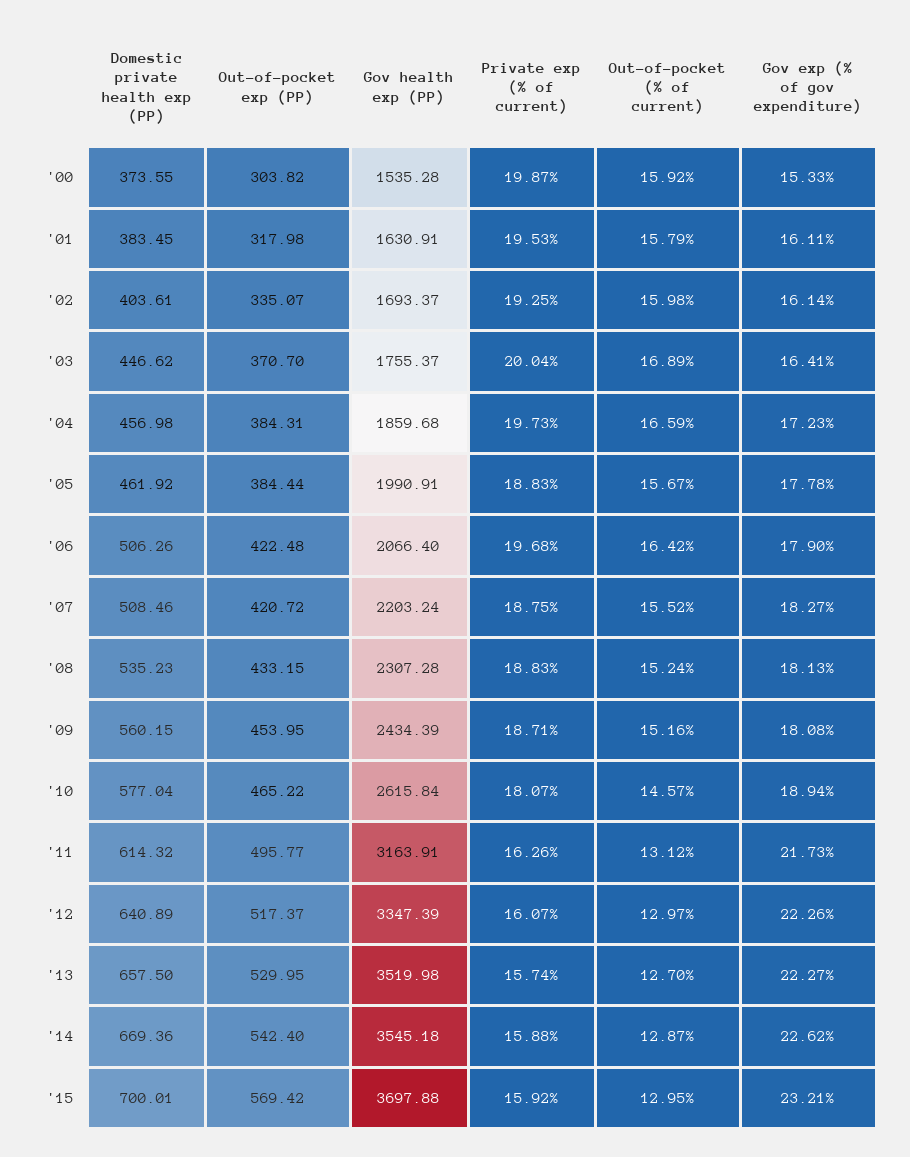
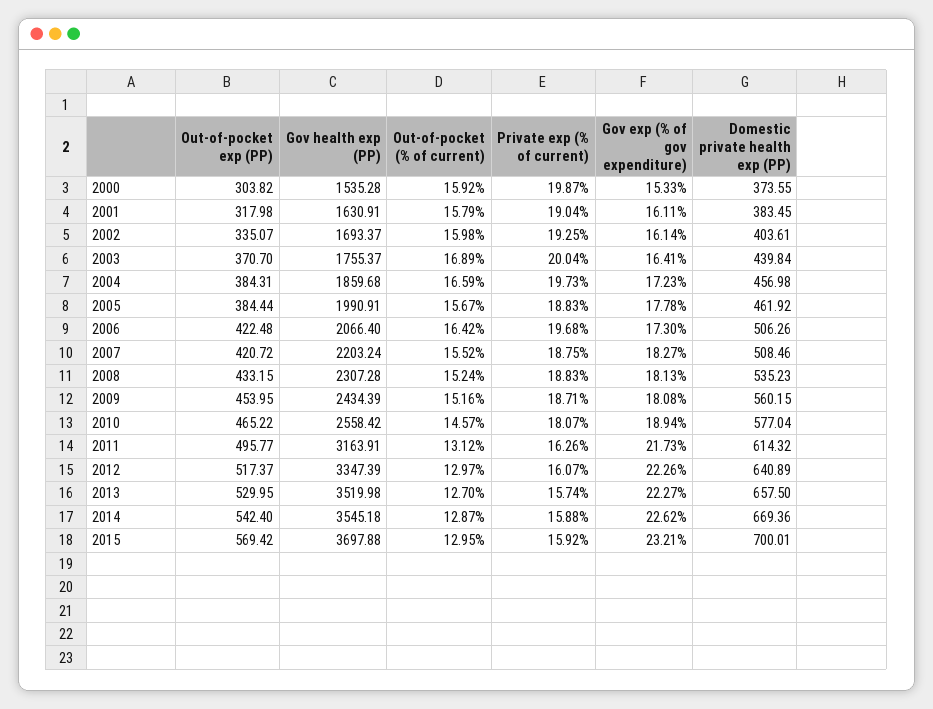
Private exp (% of current), '01: 19.53 -> 19.04
Domestic private health exp (PP), '03: 446.62 -> 439.84
Gov exp (% of gov expenditure), '06: 17.9 -> 17.3
Gov health exp (PP), '10: 2615.84 -> 2558.42

